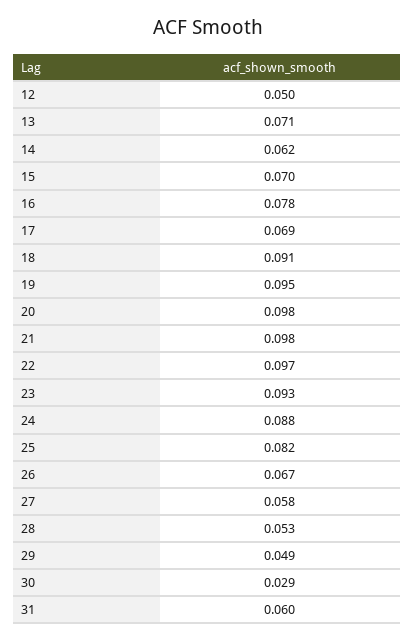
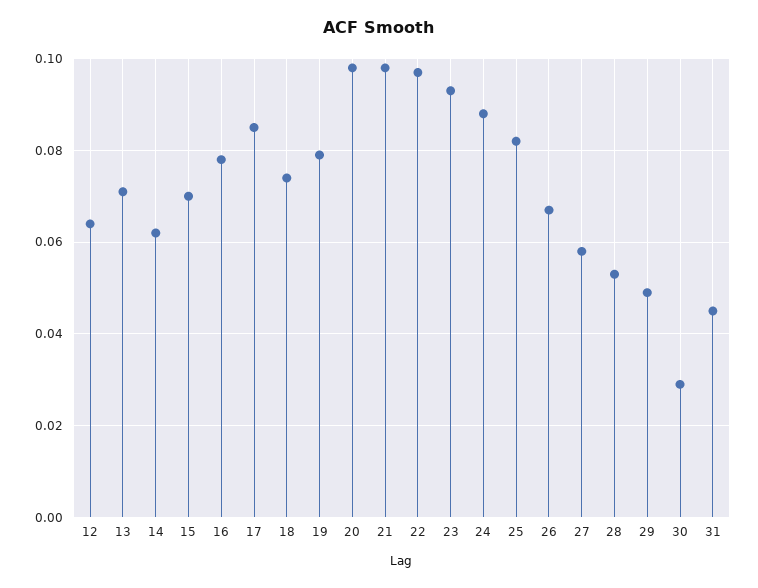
12: 0.05 -> 0.065
17: 0.069 -> 0.085
18: 0.091 -> 0.075
19: 0.095 -> 0.08
31: 0.06 -> 0.045

